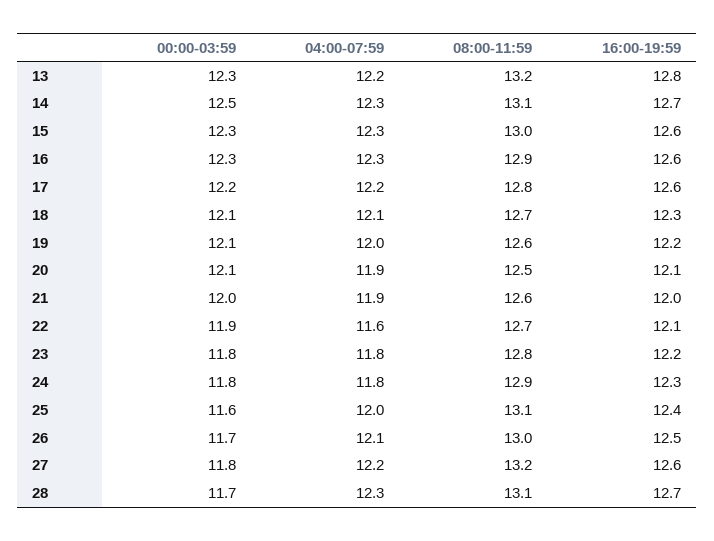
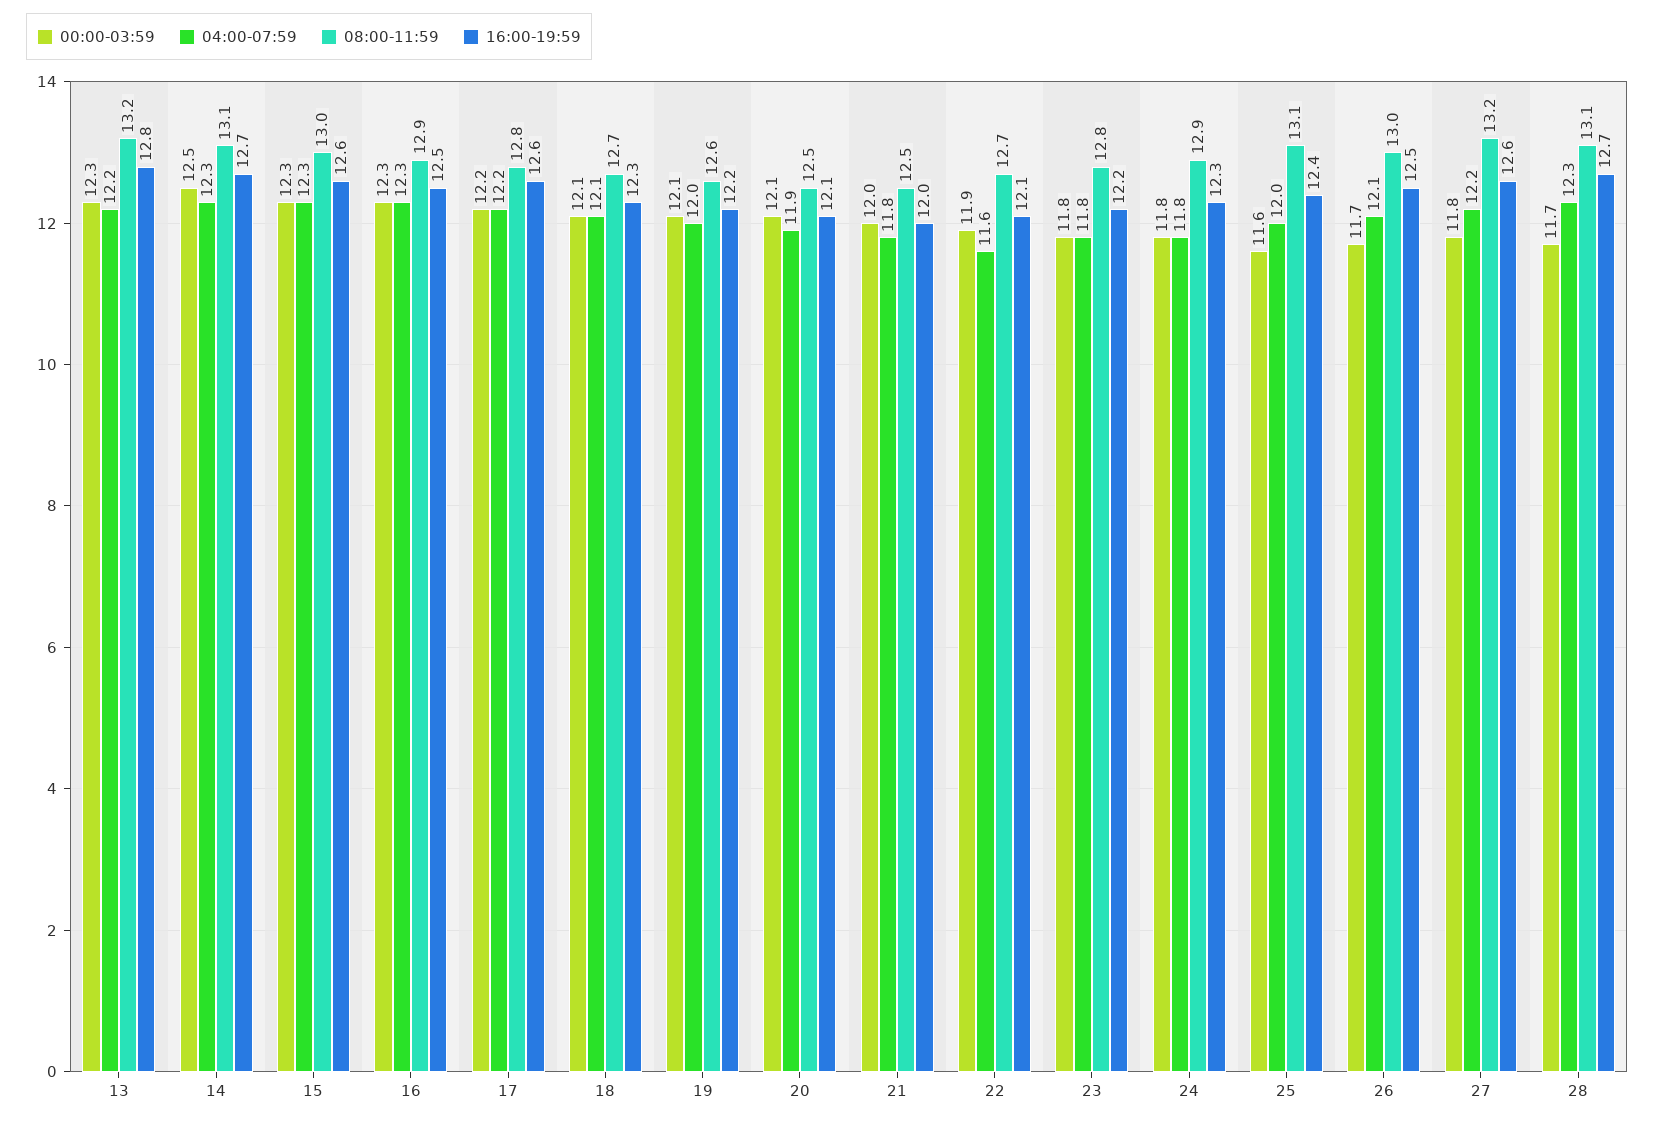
16:00-19:59, 16: 12.6 -> 12.5
04:00-07:59, 21: 11.9 -> 11.8
08:00-11:59, 21: 12.6 -> 12.5

